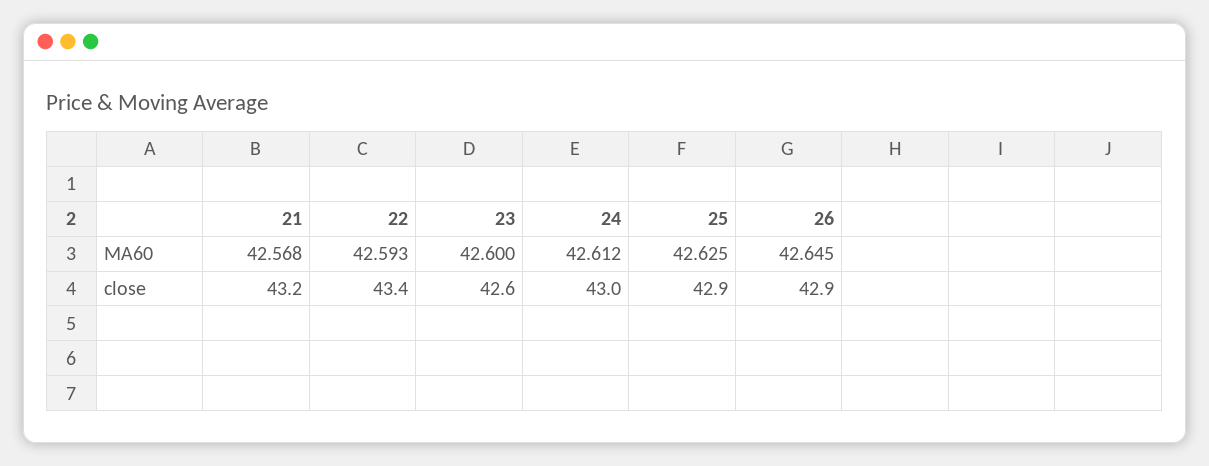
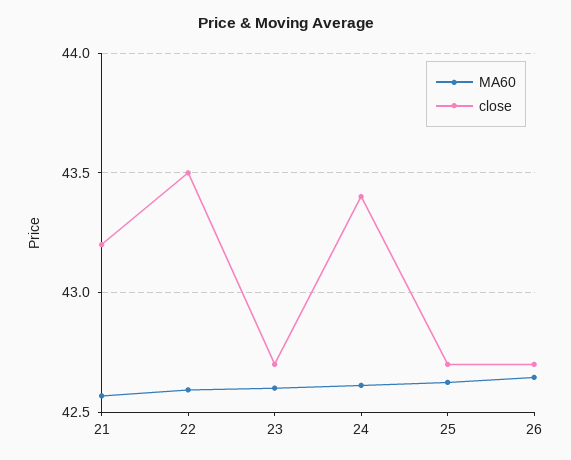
close, 22: 43.4 -> 43.5
close, 23: 42.6 -> 42.7
close, 24: 43 -> 43.4
close, 25: 42.9 -> 42.7
close, 26: 42.9 -> 42.7

